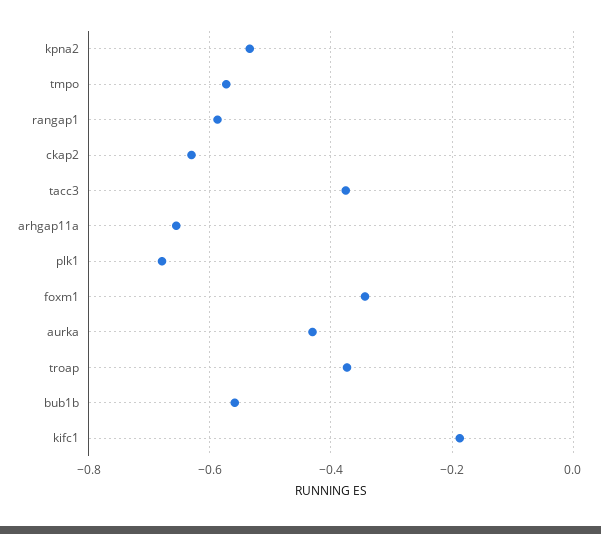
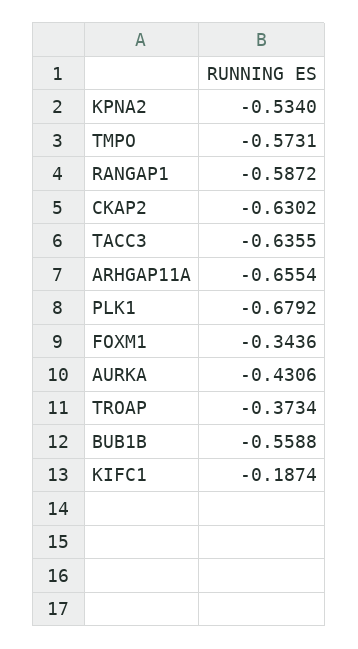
tacc3: -0.38 -> -0.6355

